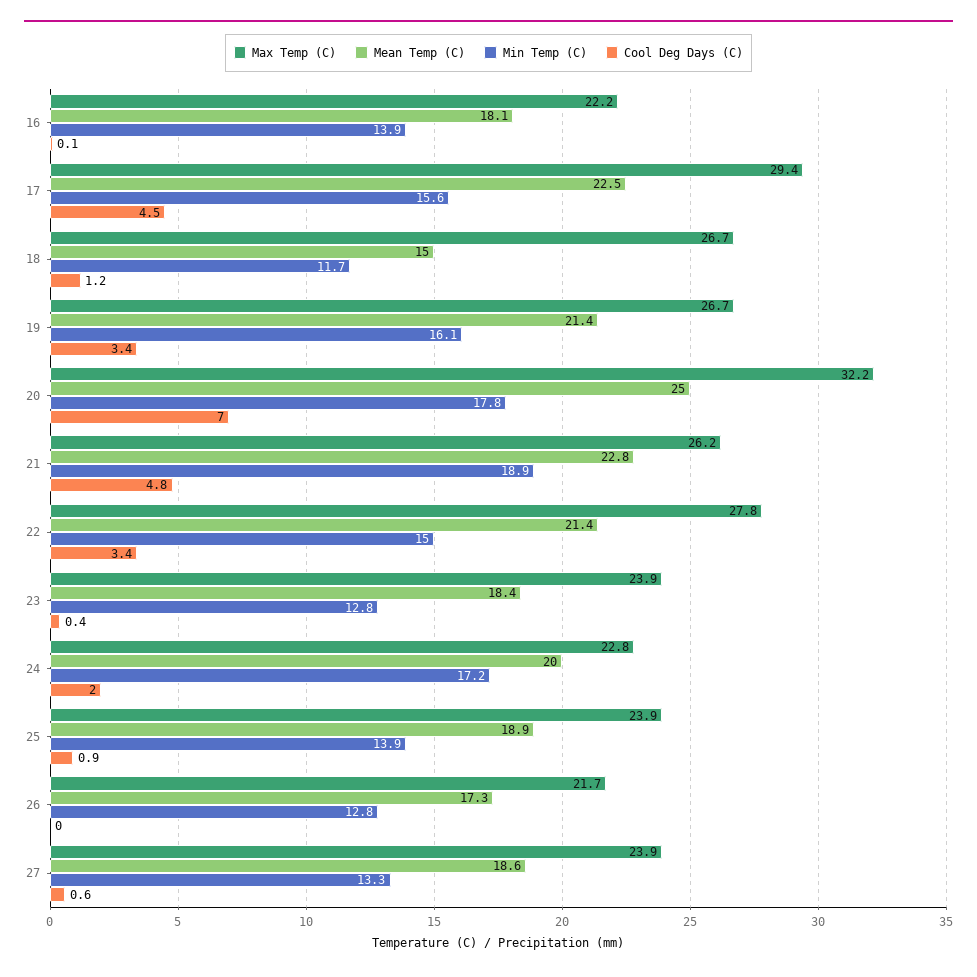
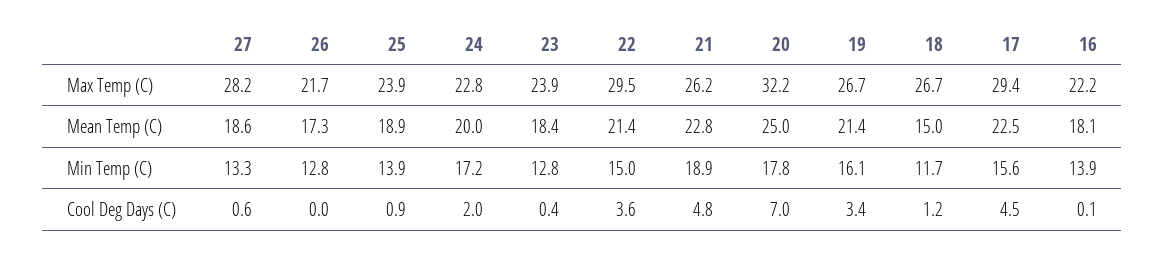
Max Temp (C), 22: 27.8 -> 29.5
Cool Deg Days (C), 22: 3.4 -> 3.6
Max Temp (C), 27: 23.9 -> 28.2

